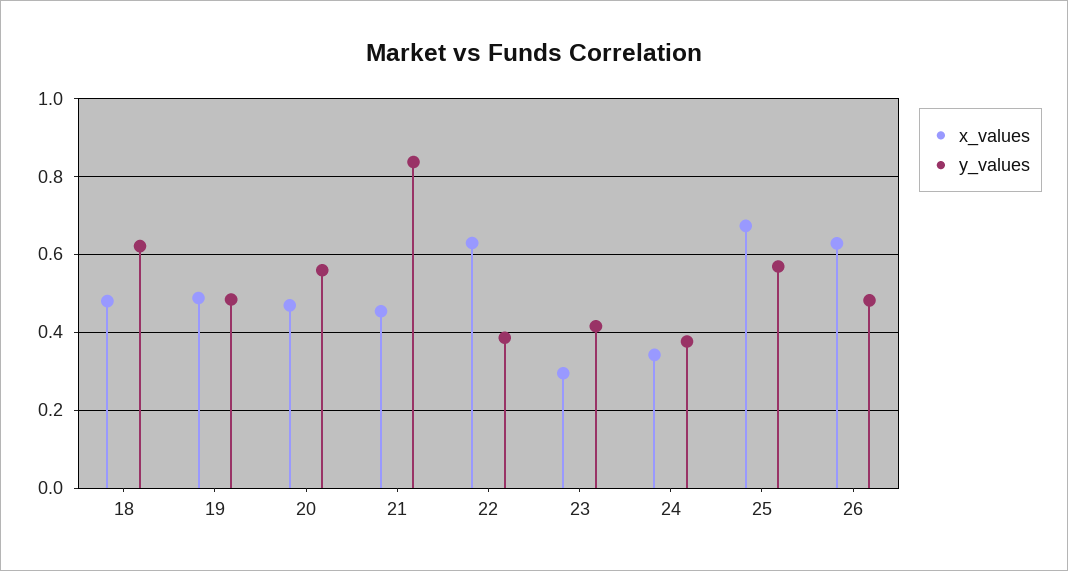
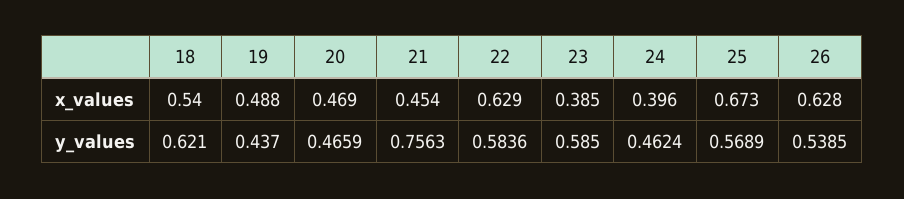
x_values, 18: 0.48 -> 0.54
y_values, 19: 0.48 -> 0.437
y_values, 20: 0.56 -> 0.4659
y_values, 21: 0.84 -> 0.7563
y_values, 22: 0.38 -> 0.5836
x_values, 23: 0.3 -> 0.385
y_values, 23: 0.42 -> 0.585
x_values, 24: 0.34 -> 0.396
y_values, 24: 0.38 -> 0.4624
y_values, 26: 0.48 -> 0.5385

